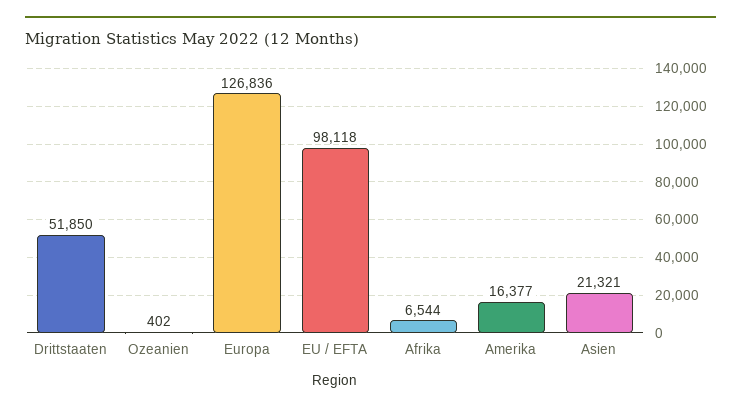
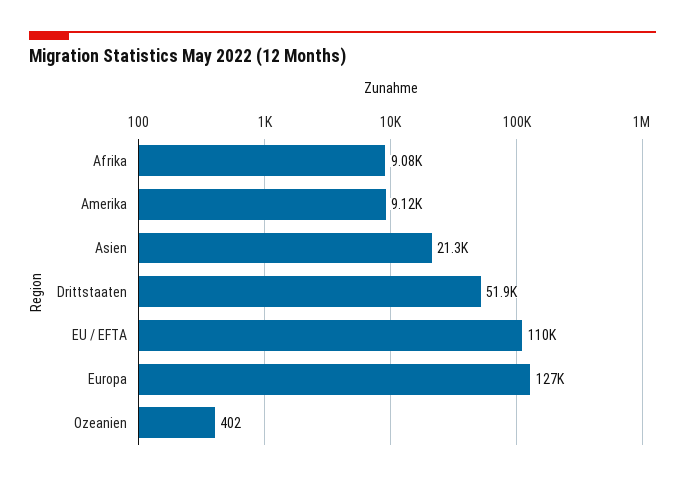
EU / EFTA: 98118 -> 110000
Afrika: 6544 -> 9080
Amerika: 16377 -> 9120

